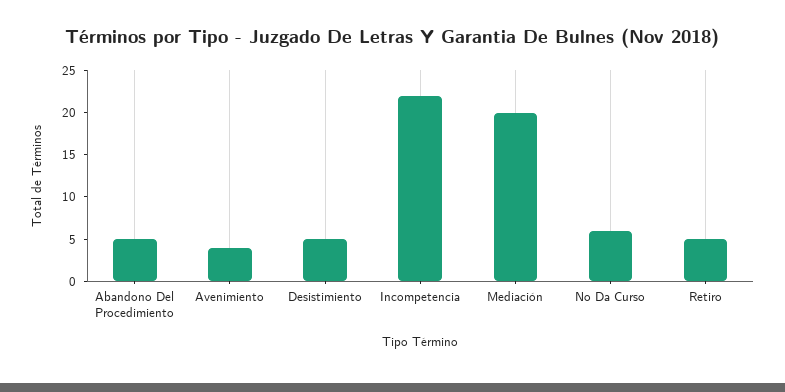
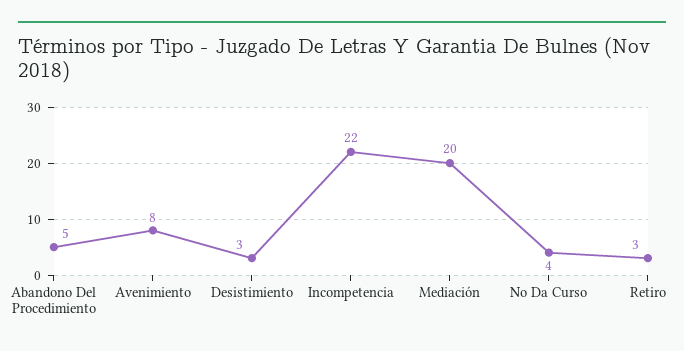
Avenimiento: 4 -> 8
Desistimiento: 5 -> 3
No Da Curso: 6 -> 4
Retiro: 5 -> 3

